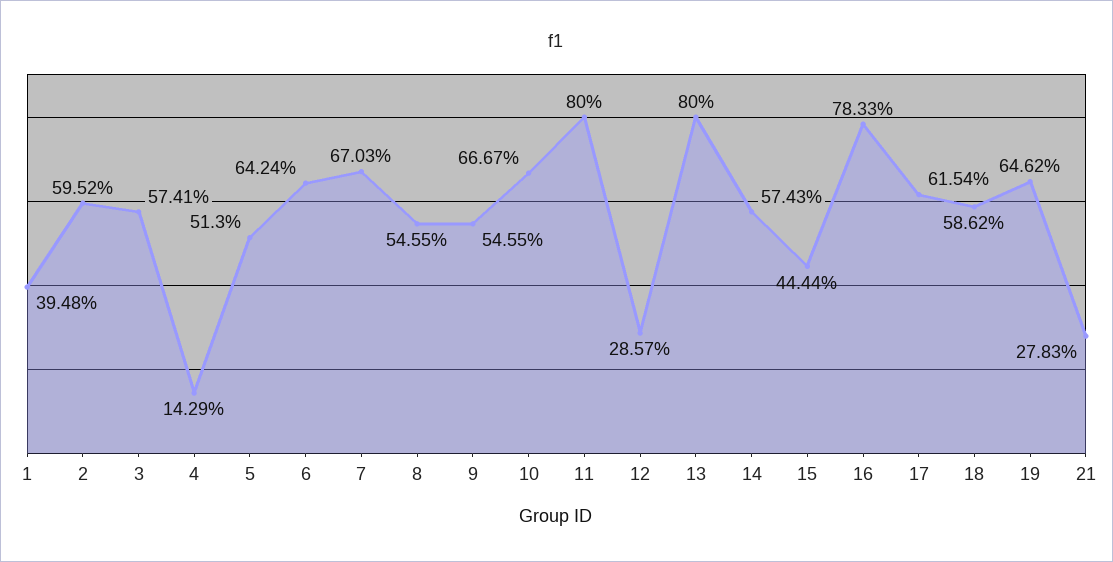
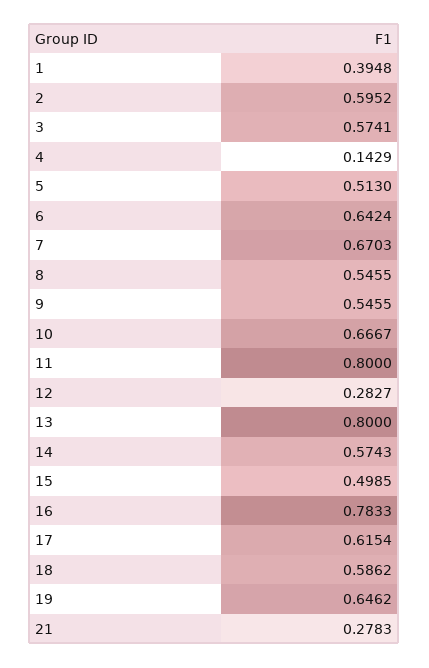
12: 0.2857 -> 0.2827
15: 0.4444 -> 0.4985

